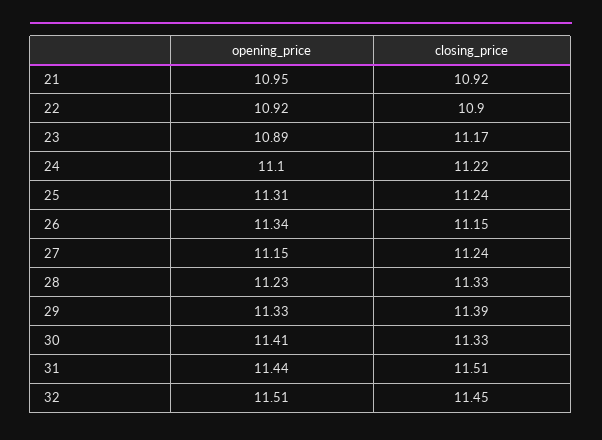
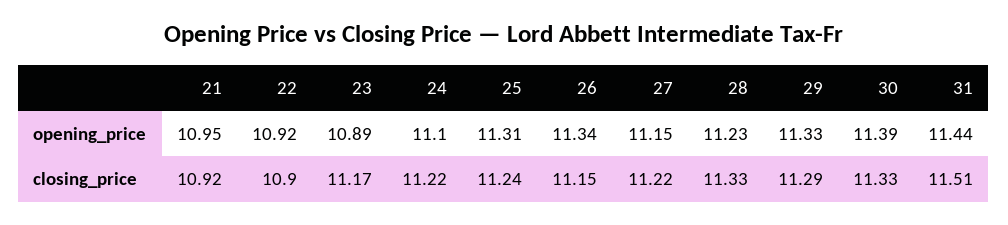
closing_price, 27: 11.24 -> 11.22
closing_price, 29: 11.39 -> 11.29
opening_price, 30: 11.41 -> 11.39
opening_price, 32: 11.51 -> none
closing_price, 32: 11.45 -> none

